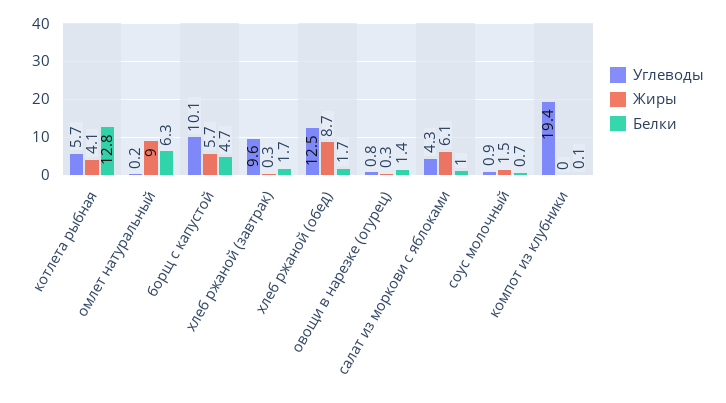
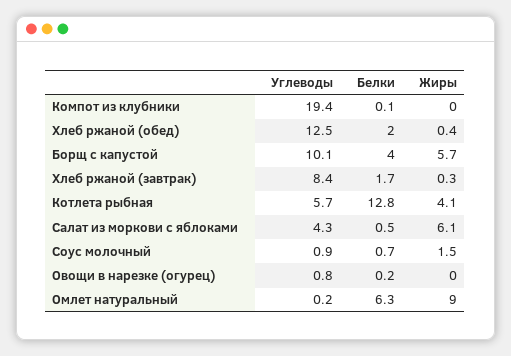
Белки, борщ с капустой: 4.7 -> 4
Углеводы, хлеб ржаной (завтрак): 9.6 -> 8.4
Жиры, хлеб ржаной (обед): 8.7 -> 0.4
Белки, хлеб ржаной (обед): 1.7 -> 2
Жиры, овощи в нарезке (огурец): 0.3 -> 0
Белки, овощи в нарезке (огурец): 1.4 -> 0.2
Белки, салат из моркови с яблоками: 1 -> 0.5

